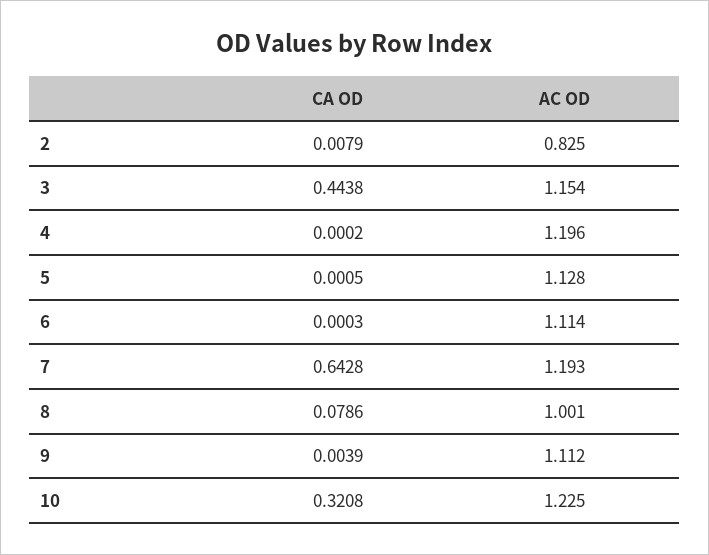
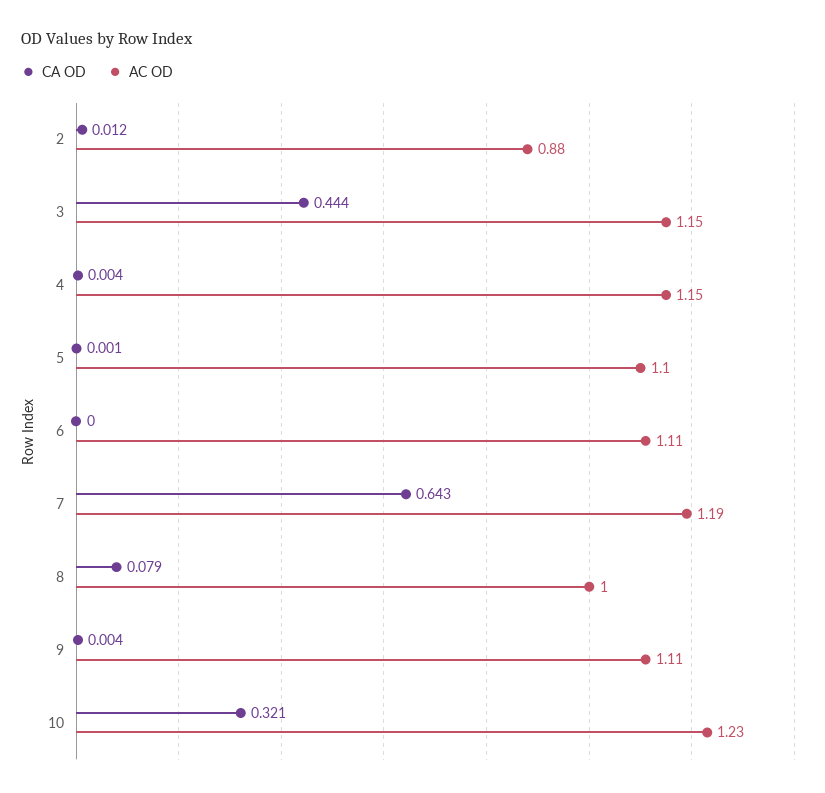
CA OD, 2: 0.0079 -> 0.012
AC OD, 2: 0.825 -> 0.88
CA OD, 4: 0.0002 -> 0.004
AC OD, 4: 1.196 -> 1.15
AC OD, 5: 1.128 -> 1.1

